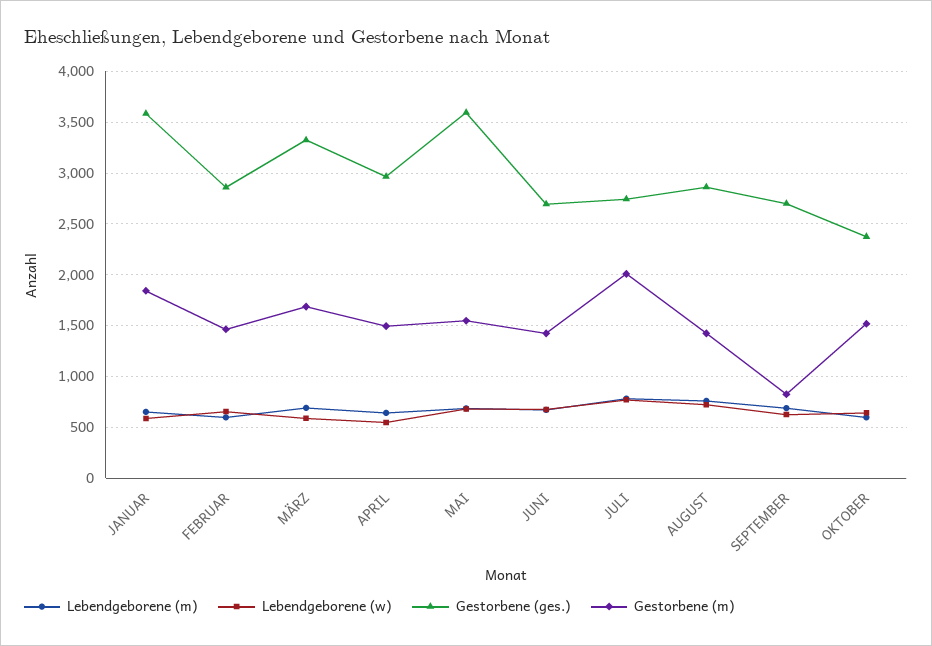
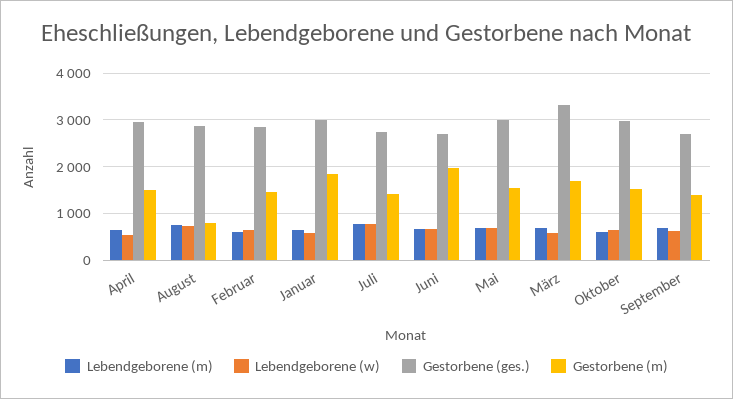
Gestorbene (ges.), JANUAR: 3600 -> 3000
Gestorbene (ges.), MAI: 3600 -> 3000
Gestorbene (m), JUNI: 1400 -> 2000
Gestorbene (m), JULI: 2000 -> 1400
Gestorbene (m), AUGUST: 1400 -> 800
Gestorbene (m), SEPTEMBER: 800 -> 1400
Gestorbene (ges.), OKTOBER: 2400 -> 3000

